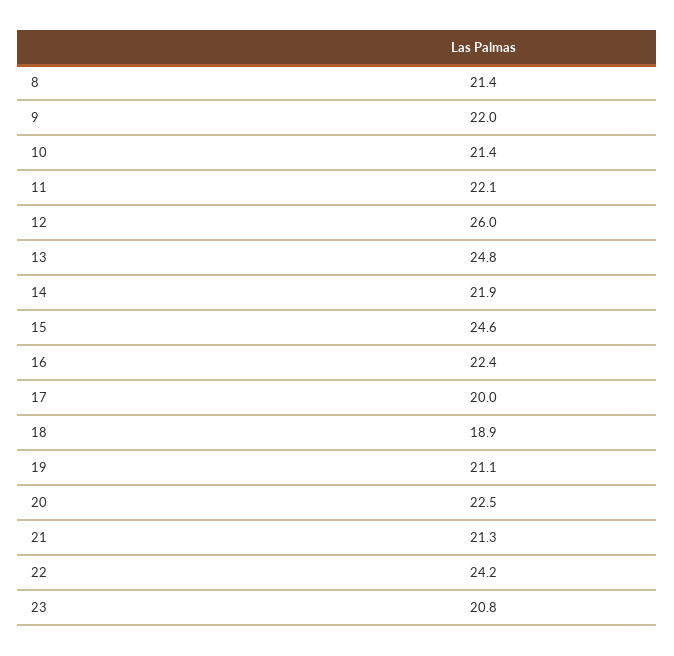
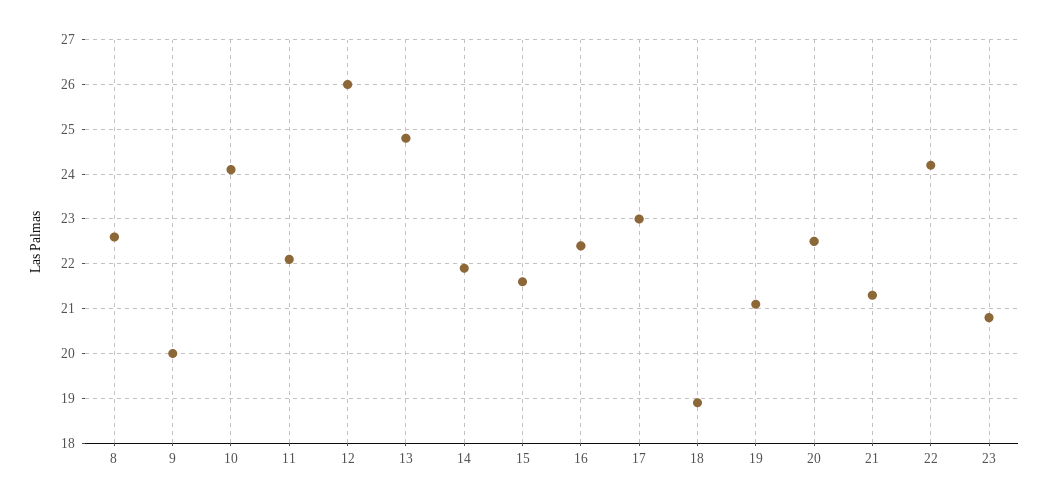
8: 21.4 -> 22.5
9: 22 -> 20
10: 21.4 -> 24
15: 24.6 -> 21.5
17: 20 -> 23

